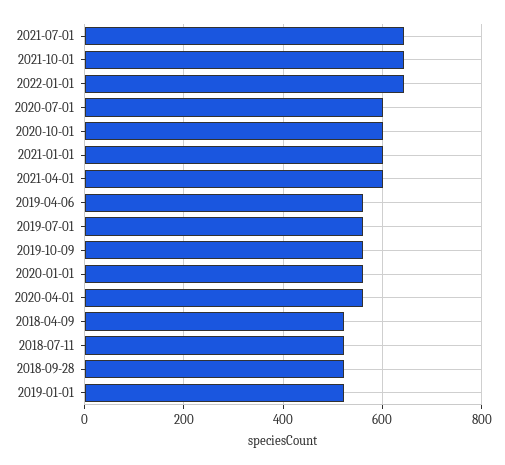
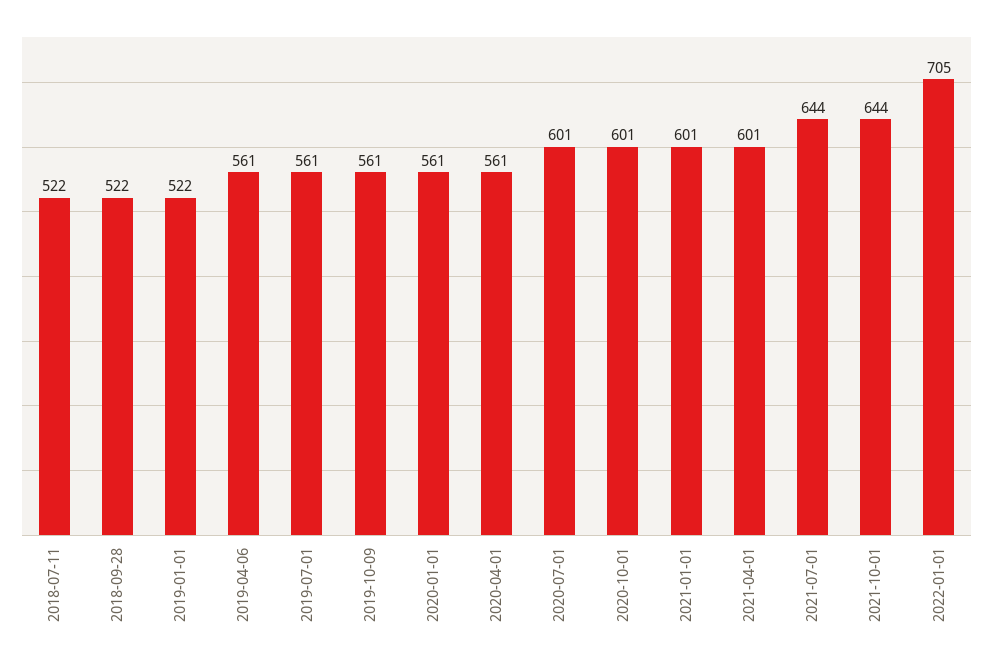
2022-01-01: 640 -> 705
2018-04-09: 520 -> none

